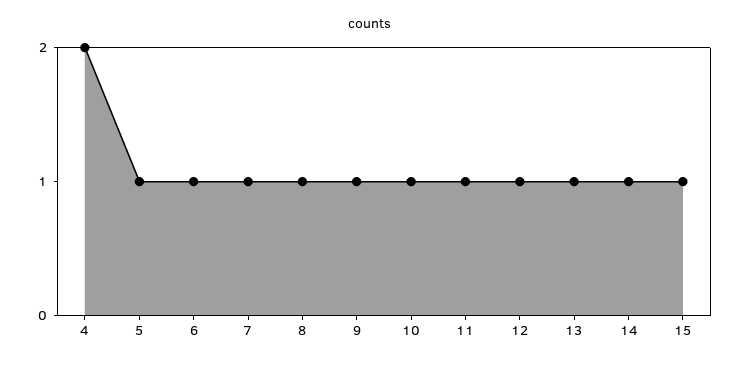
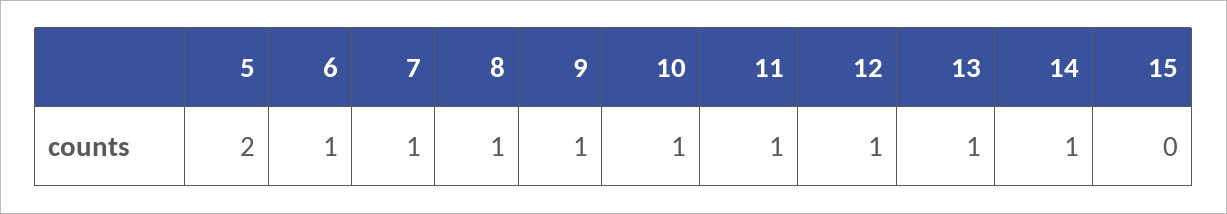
4: 2 -> none
5: 1 -> 2
15: 1 -> 0

